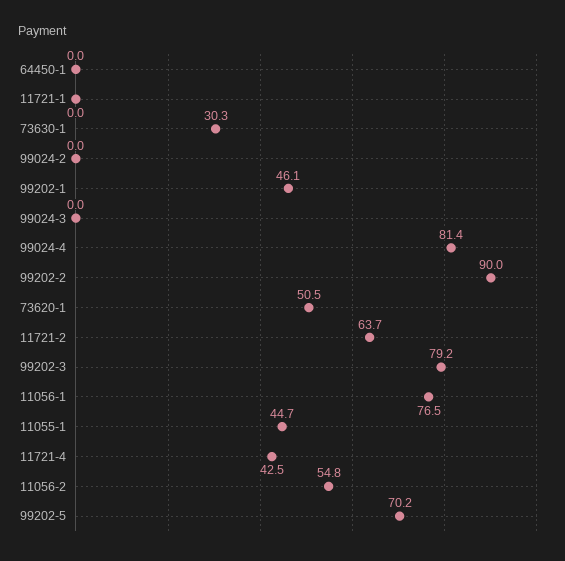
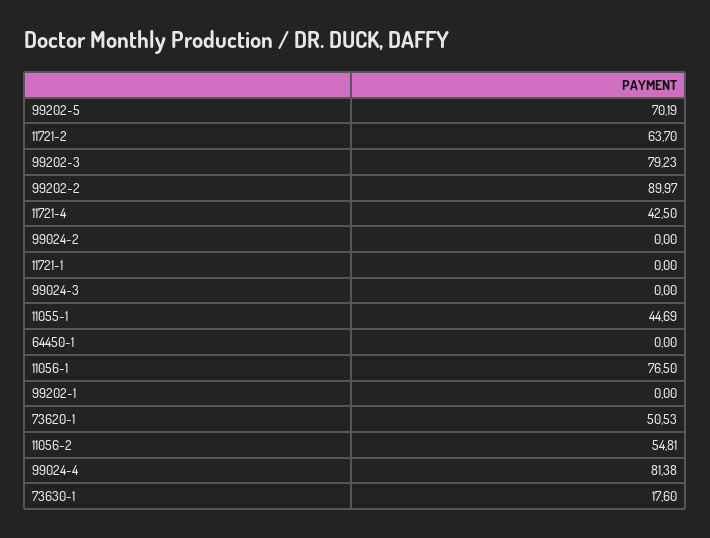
73630-1: 30.3 -> 17.6
99202-1: 46.1 -> 0

